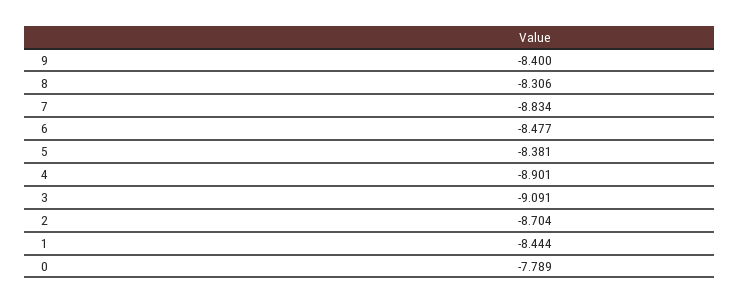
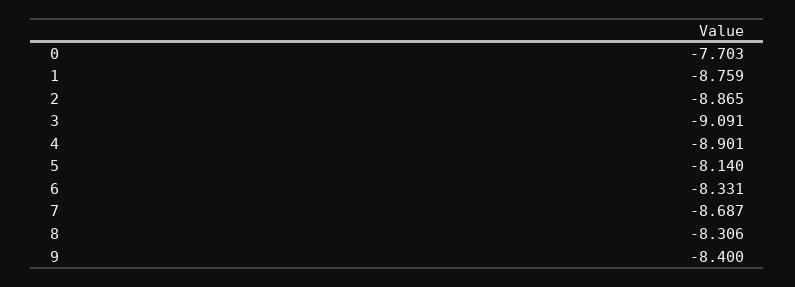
7: -8.834 -> -8.687
6: -8.477 -> -8.331
5: -8.381 -> -8.14
2: -8.704 -> -8.865
1: -8.444 -> -8.759
0: -7.789 -> -7.703

